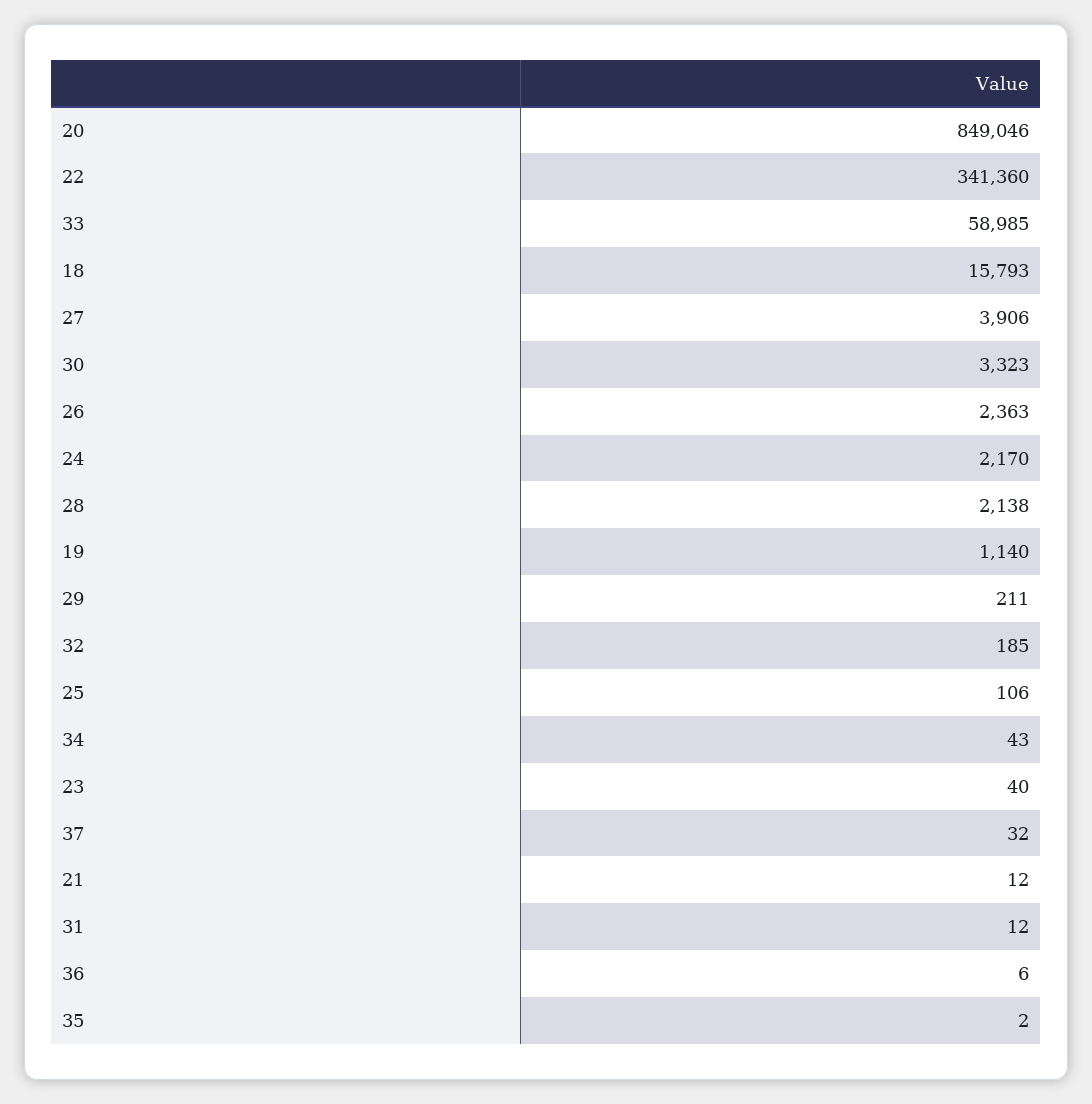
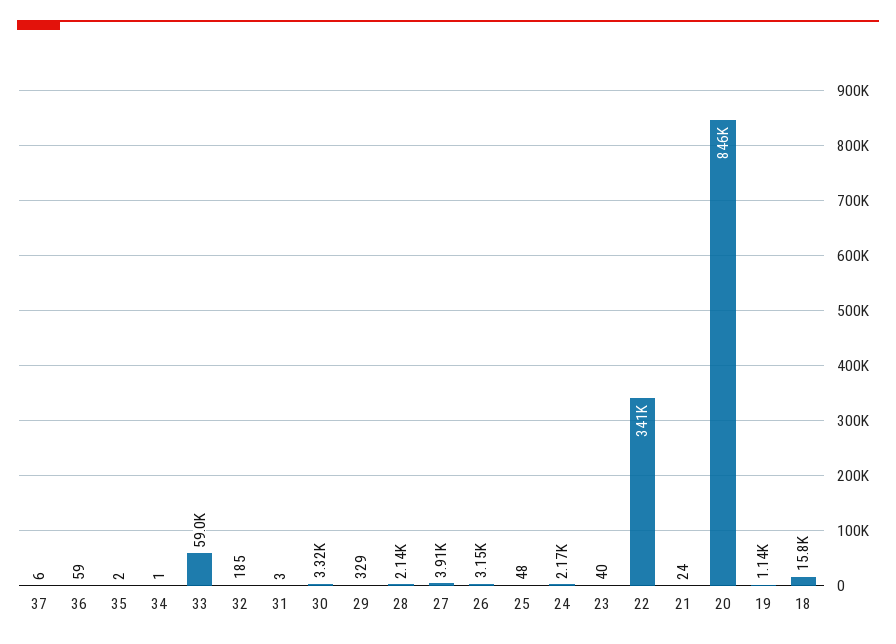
20: 849046 -> 846000
26: 2363 -> 3150
29: 211 -> 329
25: 106 -> 48
34: 43 -> 1
37: 32 -> 6
21: 12 -> 24
31: 12 -> 3
36: 6 -> 59

